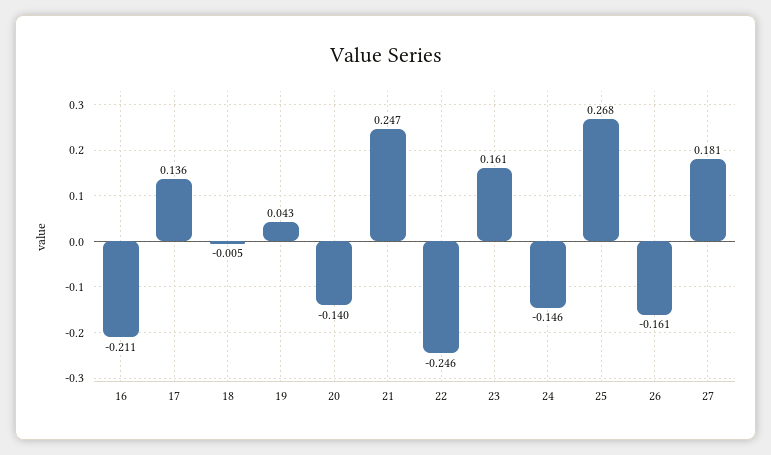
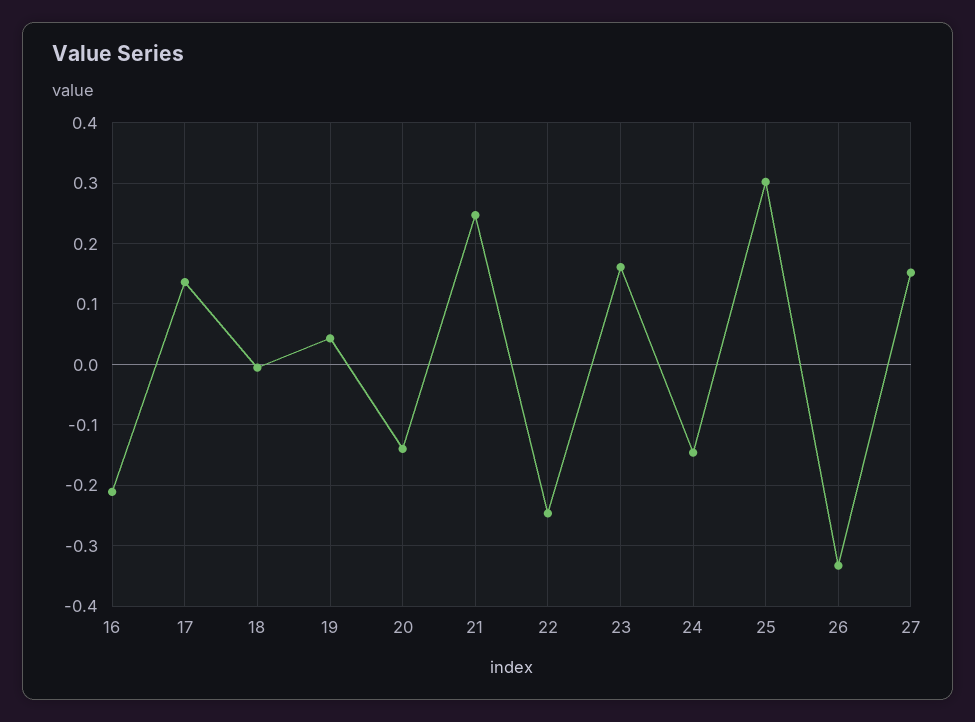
25: 0.268 -> 0.3
26: -0.161 -> -0.33
27: 0.181 -> 0.15

